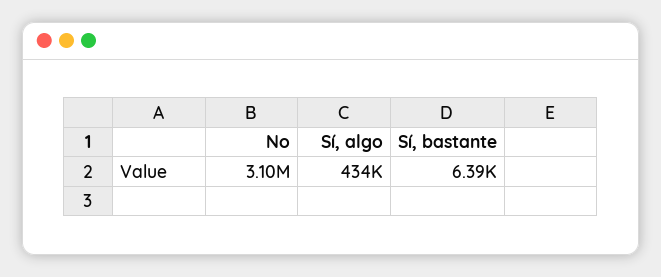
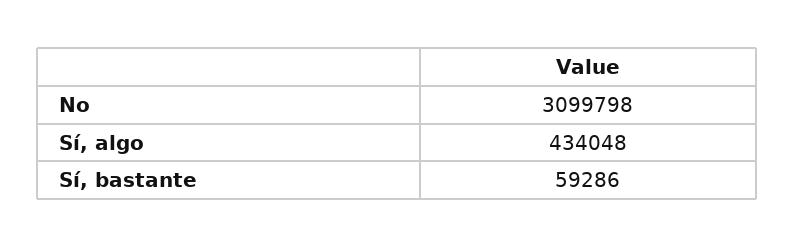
Sí, bastante: 6390 -> 59286

